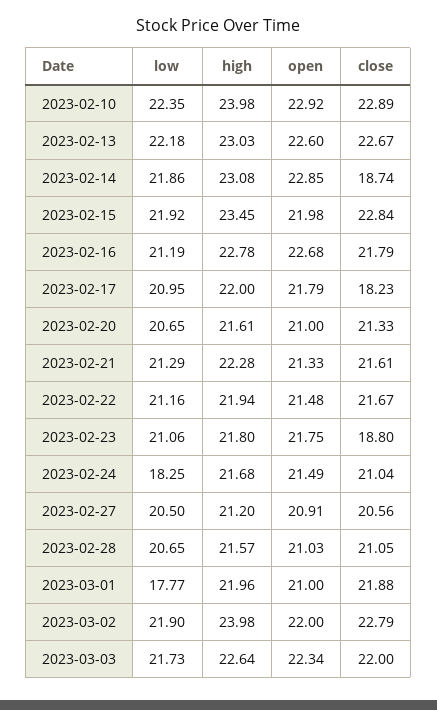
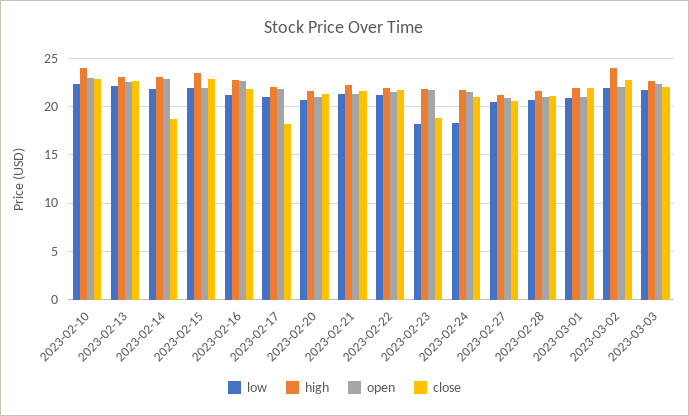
low, 2023-02-23: 21.06 -> 18
low, 2023-03-01: 17.77 -> 21

